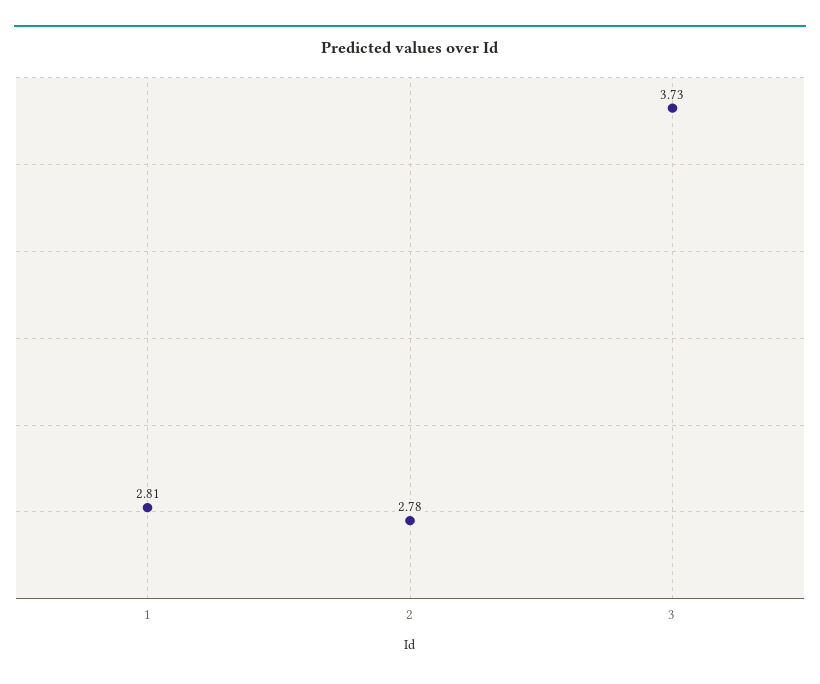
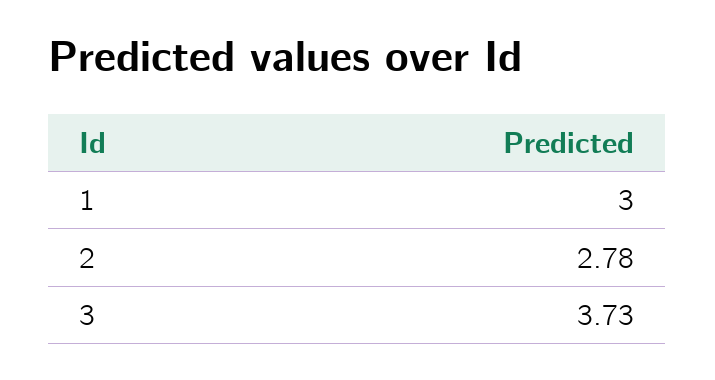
1: 2.81 -> 3

